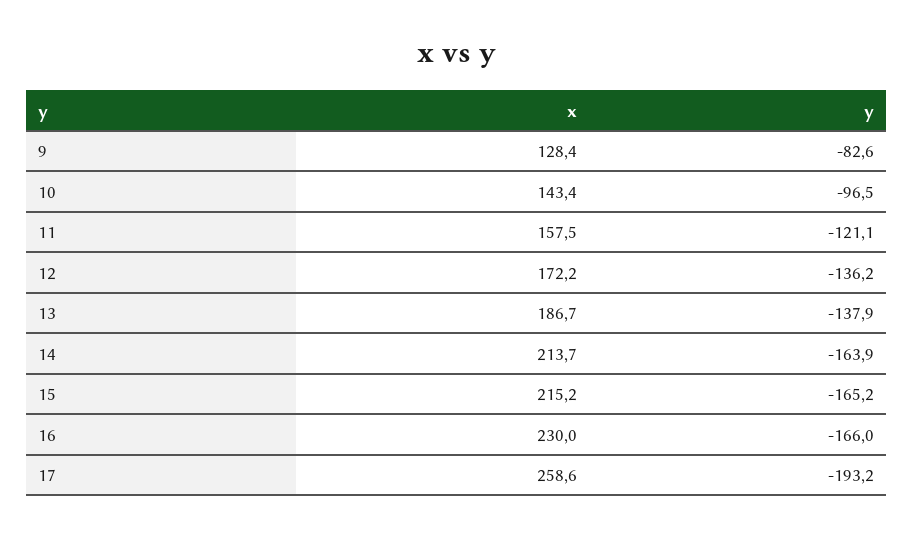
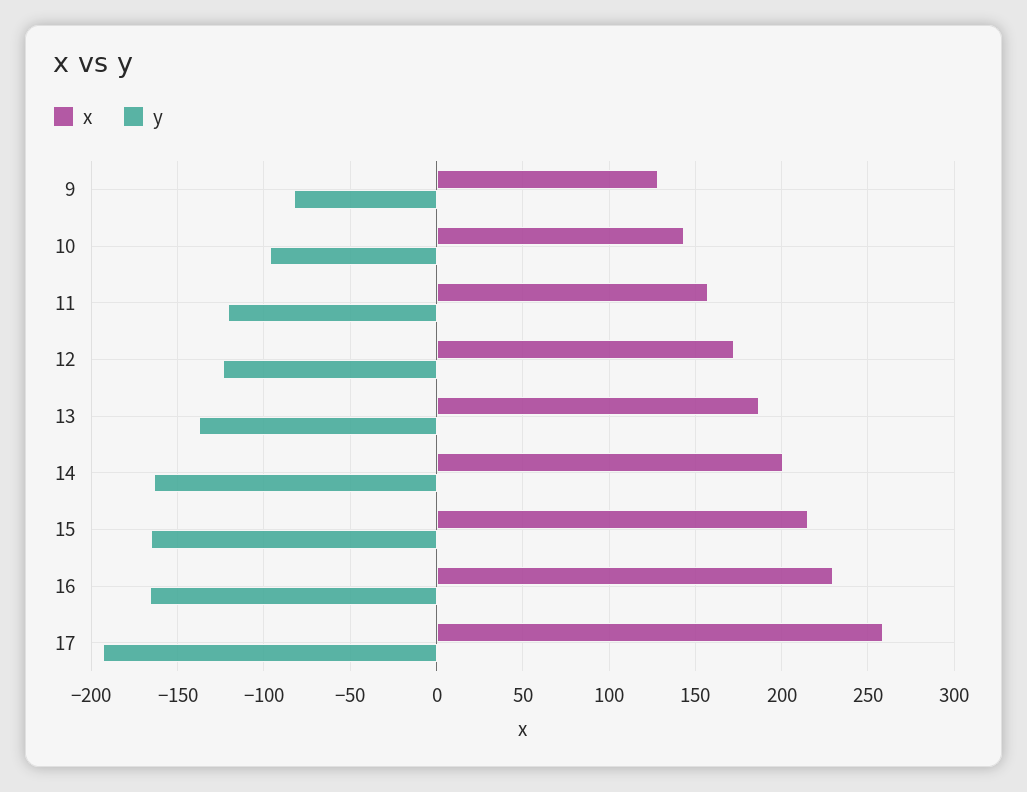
y, 12: -136.2 -> -125
x, 14: 213.7 -> 200

